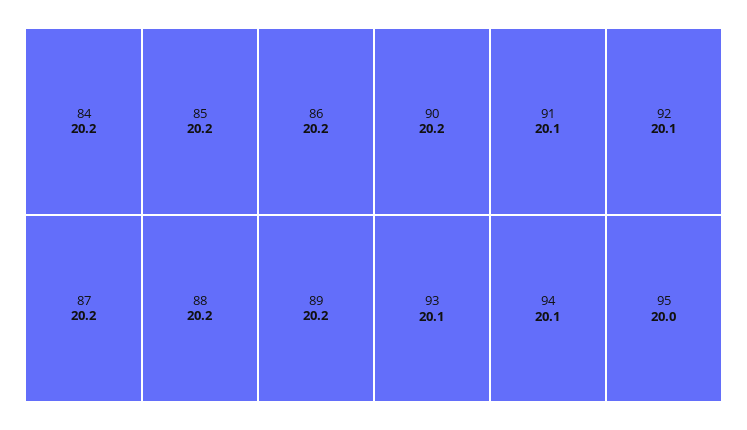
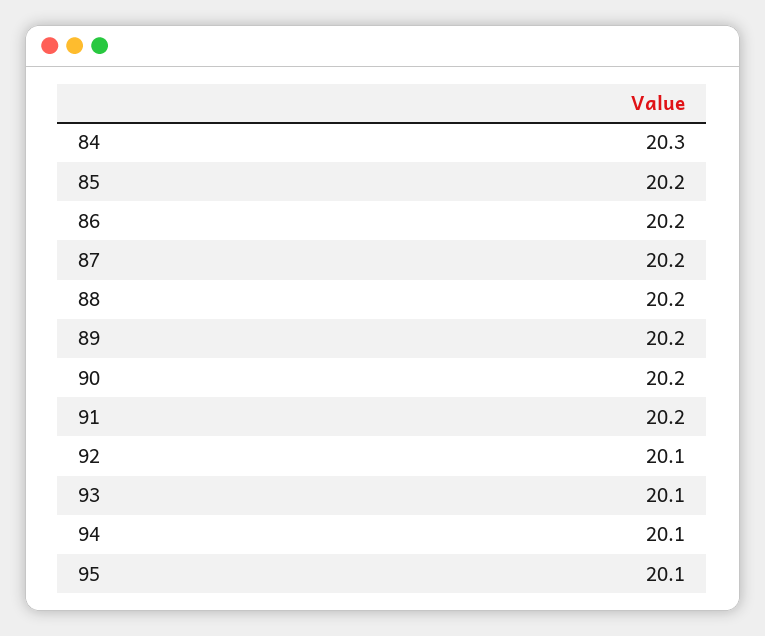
84: 20.2 -> 20.3
91: 20.1 -> 20.2
95: 20 -> 20.1

